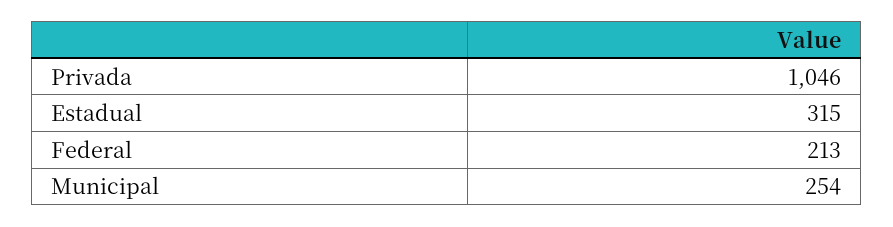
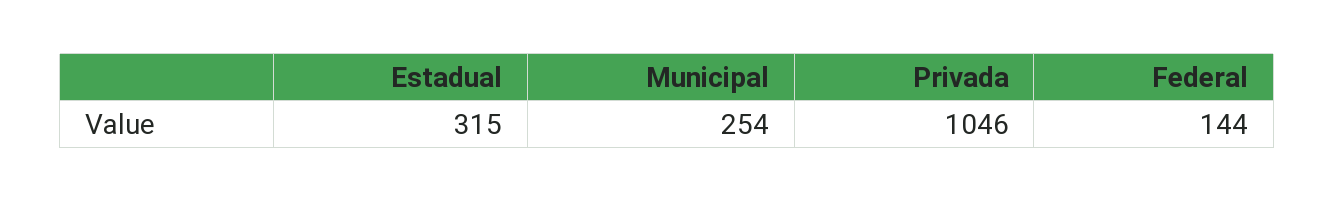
Federal: 213 -> 144

